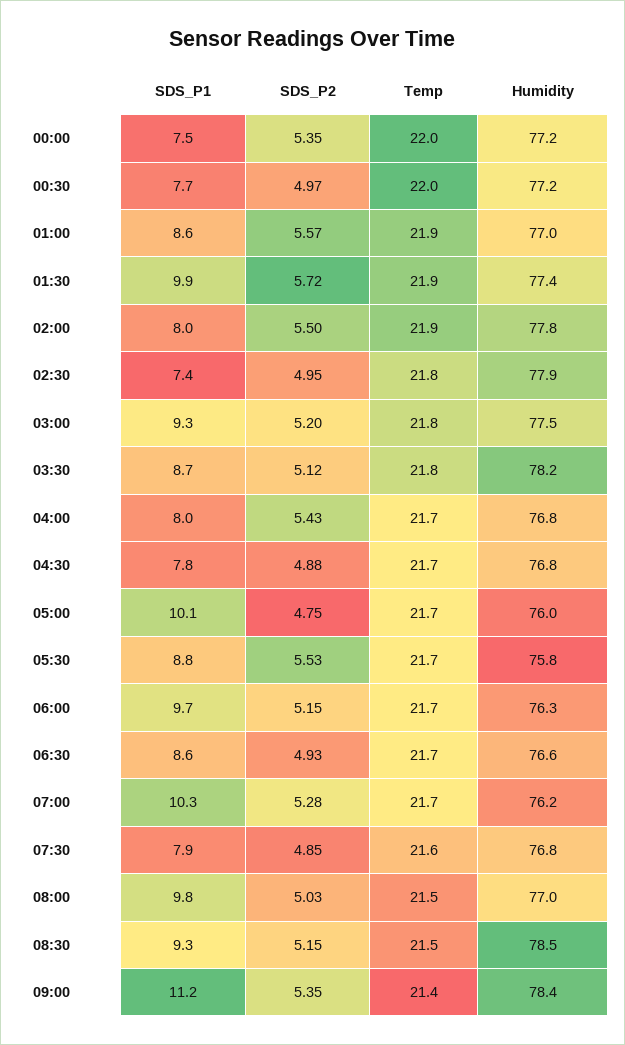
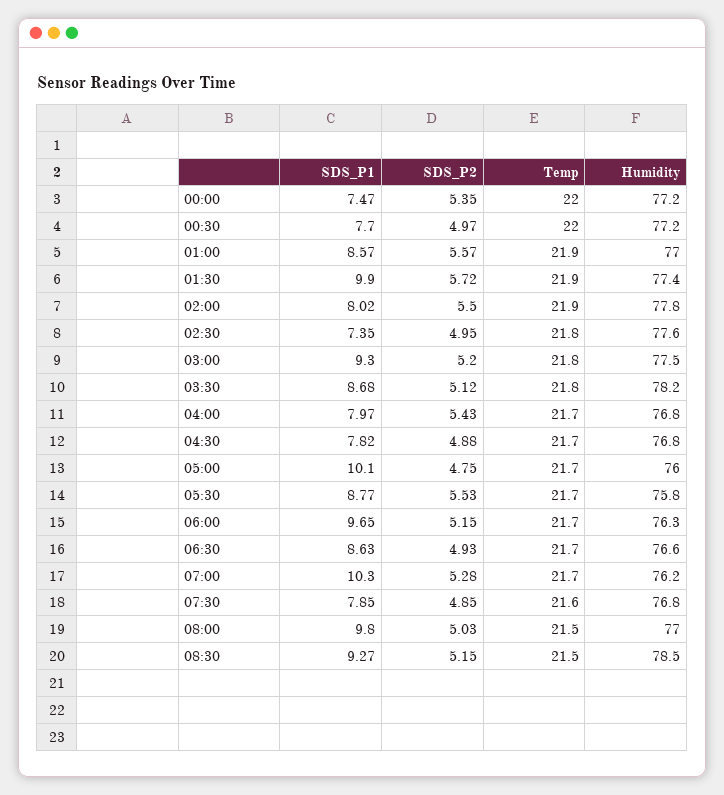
Humidity, 02:30: 77.9 -> 77.6
SDS_P1, 09:00: 11.2 -> none
SDS_P2, 09:00: 5.35 -> none
Temp, 09:00: 21.4 -> none
Humidity, 09:00: 78.4 -> none

